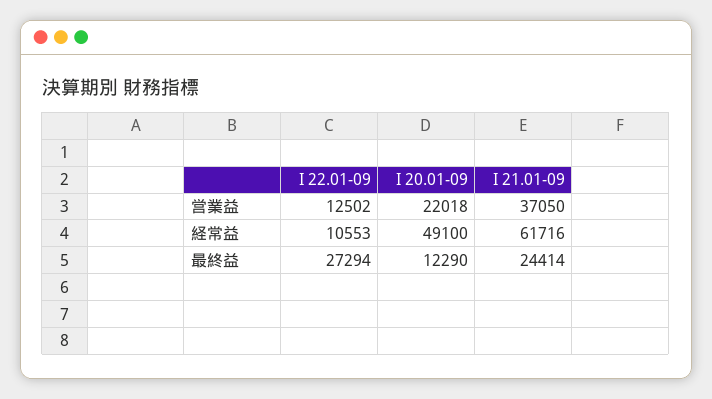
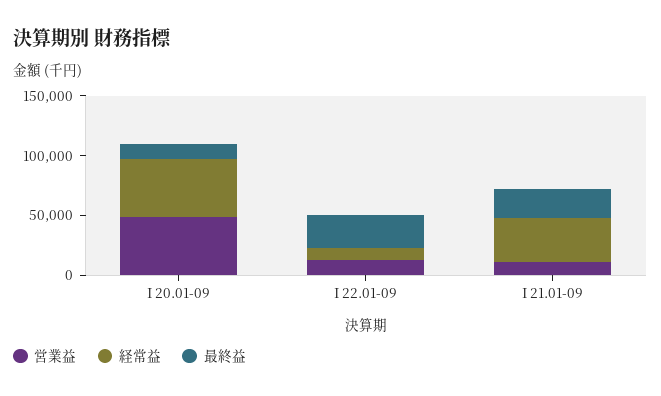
営業益, I 20.01-09: 22018 -> 50000
営業益, I 21.01-09: 37050 -> 10000
経常益, I 21.01-09: 61716 -> 40000

